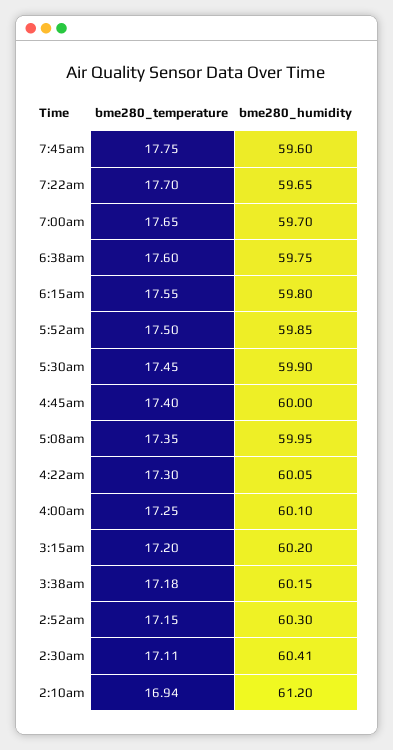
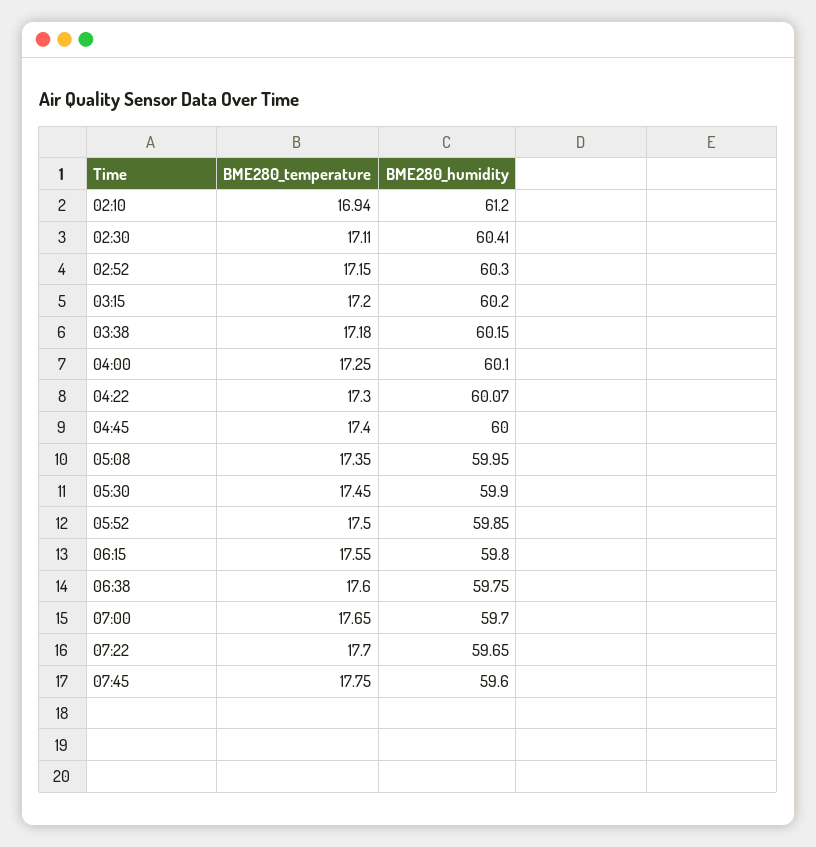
bme280_humidity, 4:22am: 60.05 -> 60.07

